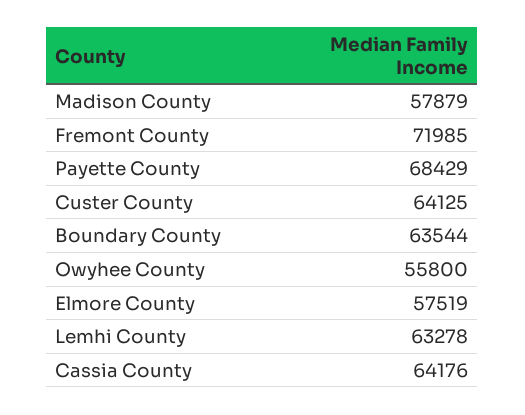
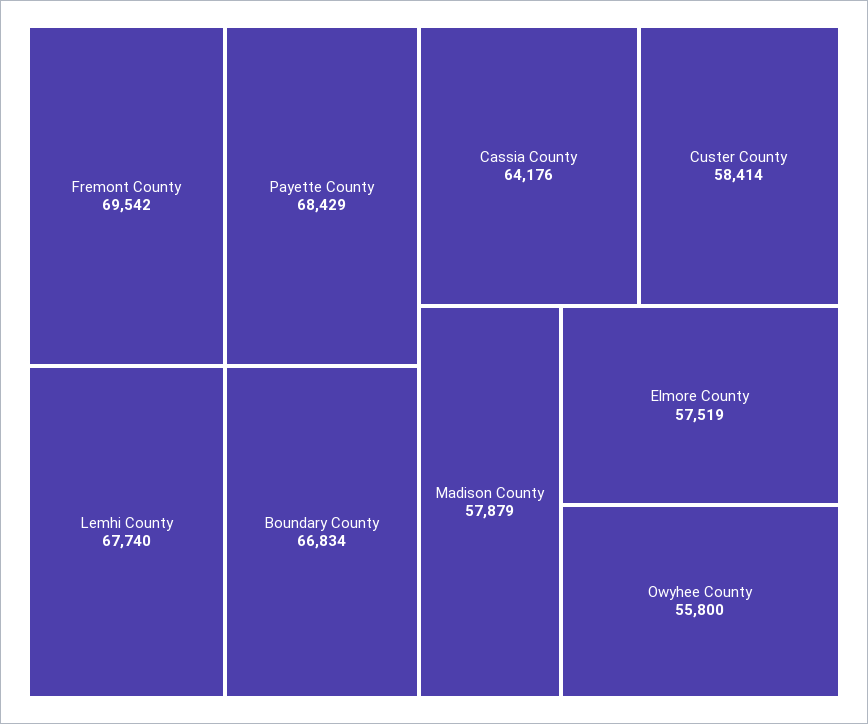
Fremont County: 71985 -> 69542
Custer County: 64125 -> 58414
Boundary County: 63544 -> 66834
Lemhi County: 63278 -> 67740

